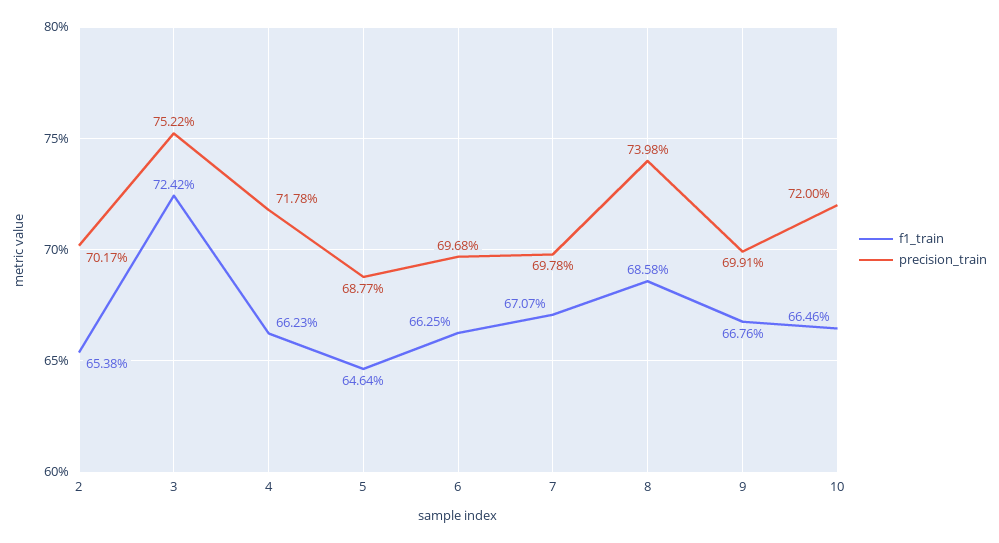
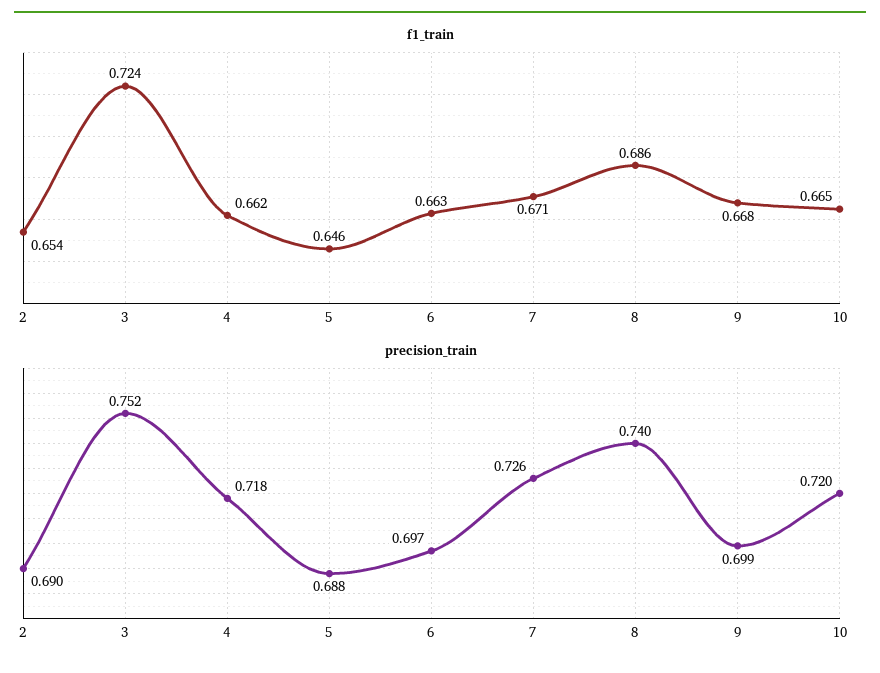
precision_train, 2: 0.7017 -> 0.69
precision_train, 7: 0.6978 -> 0.726

